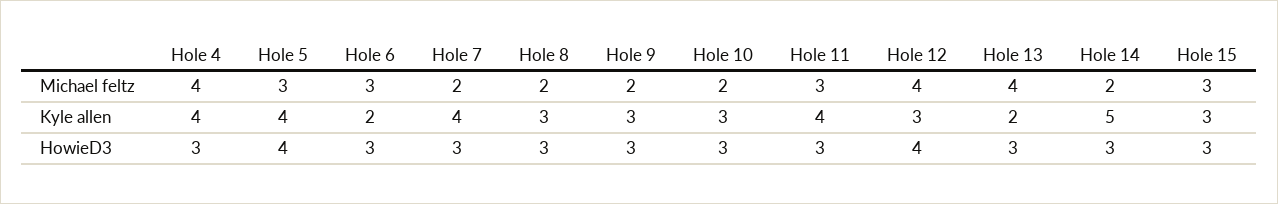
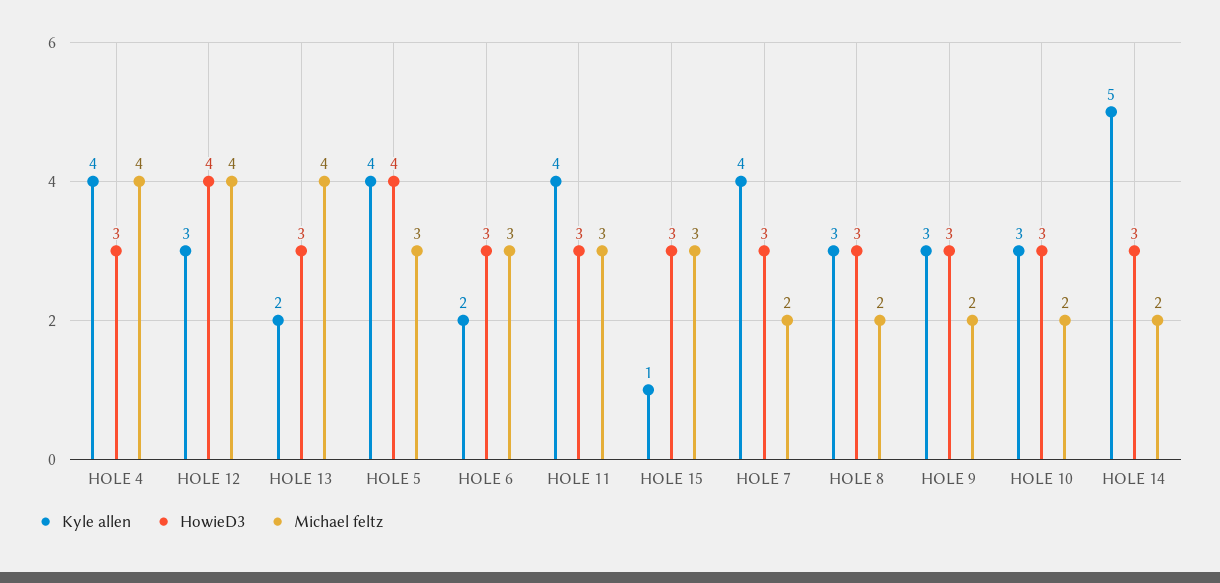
Kyle allen, Hole 15: 3 -> 1

